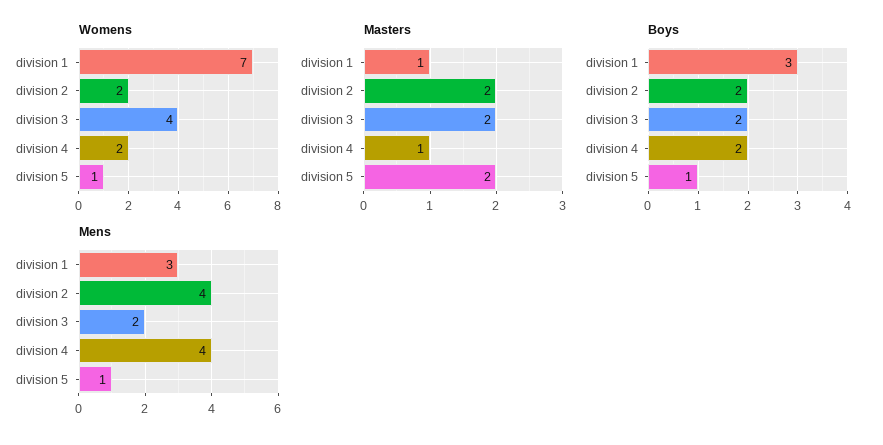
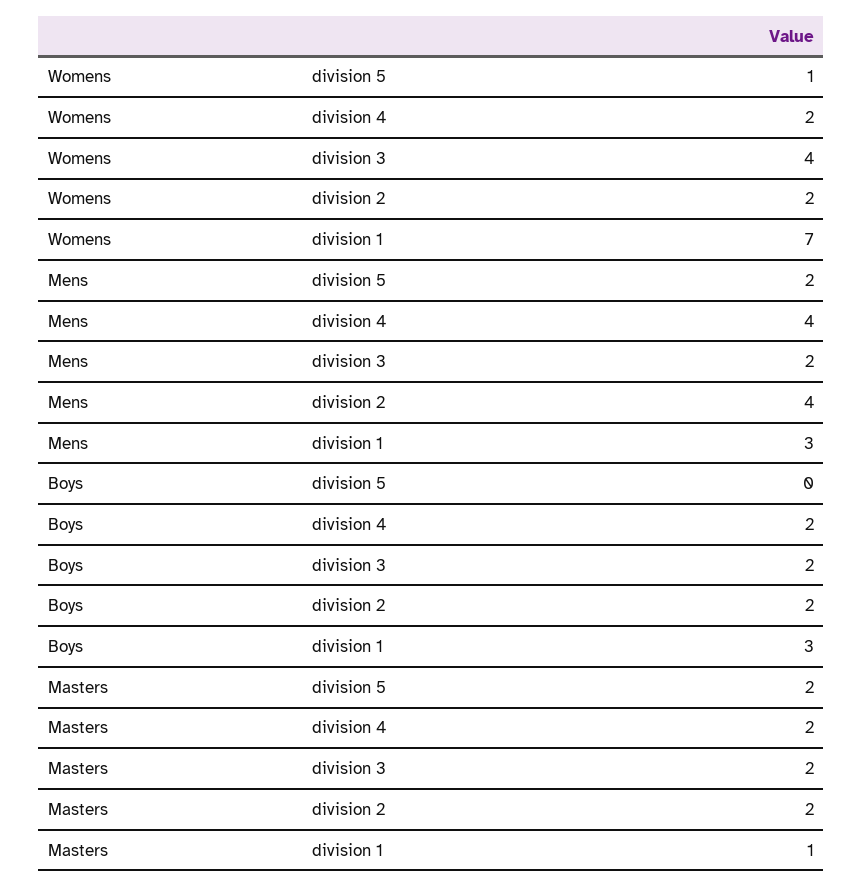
Masters, division 4: 1 -> 2
Boys, division 5: 1 -> 0
Mens, division 5: 1 -> 2

